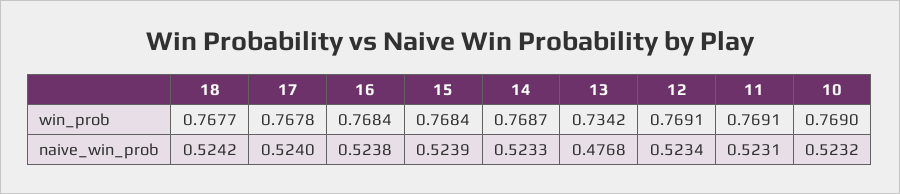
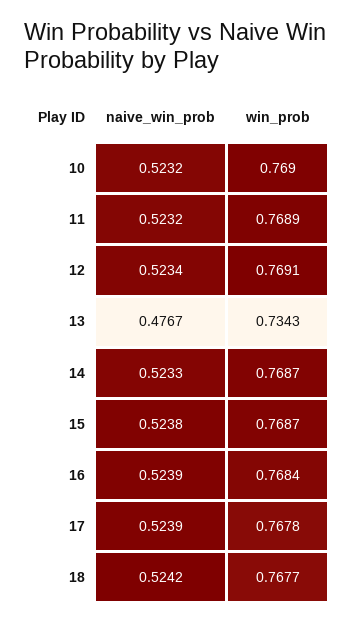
15, win_prob: 0.7684 -> 0.7687
13, win_prob: 0.7342 -> 0.7343
11, win_prob: 0.7691 -> 0.7689
17, naive_win_prob: 0.524 -> 0.5239
16, naive_win_prob: 0.5238 -> 0.5239
15, naive_win_prob: 0.5239 -> 0.5238
13, naive_win_prob: 0.4768 -> 0.4767
11, naive_win_prob: 0.5231 -> 0.5232

